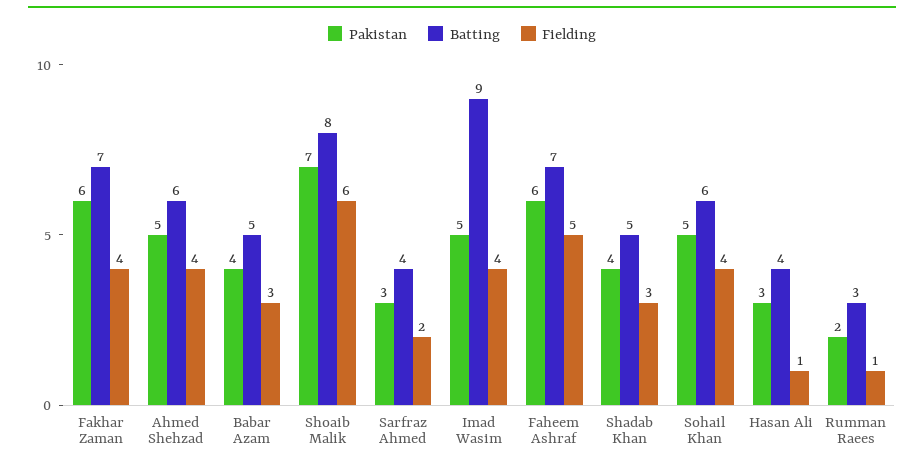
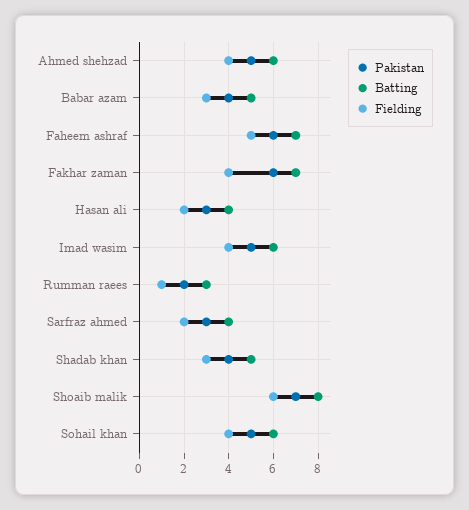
Batting, Imad Wasim: 9 -> 6
Fielding, Hasan Ali: 1 -> 2

